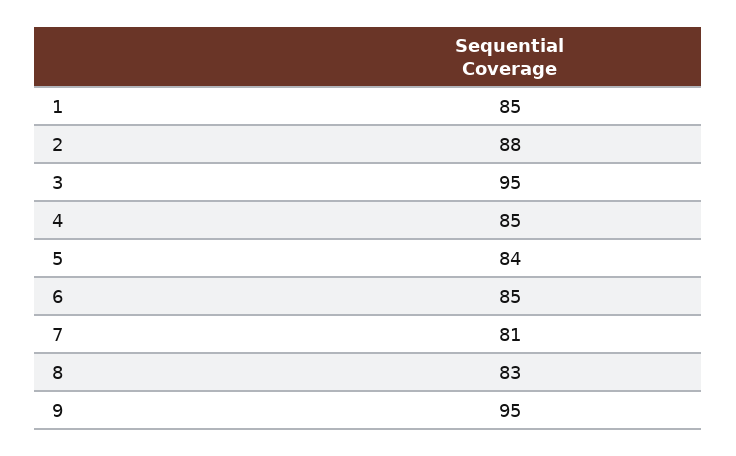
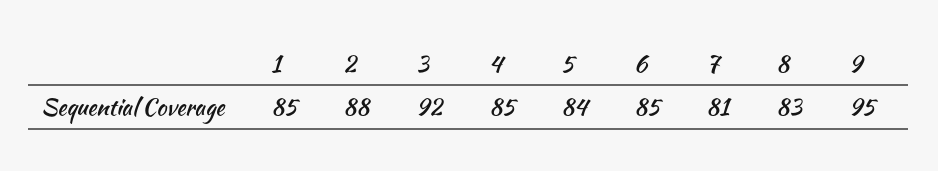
3: 95 -> 92

